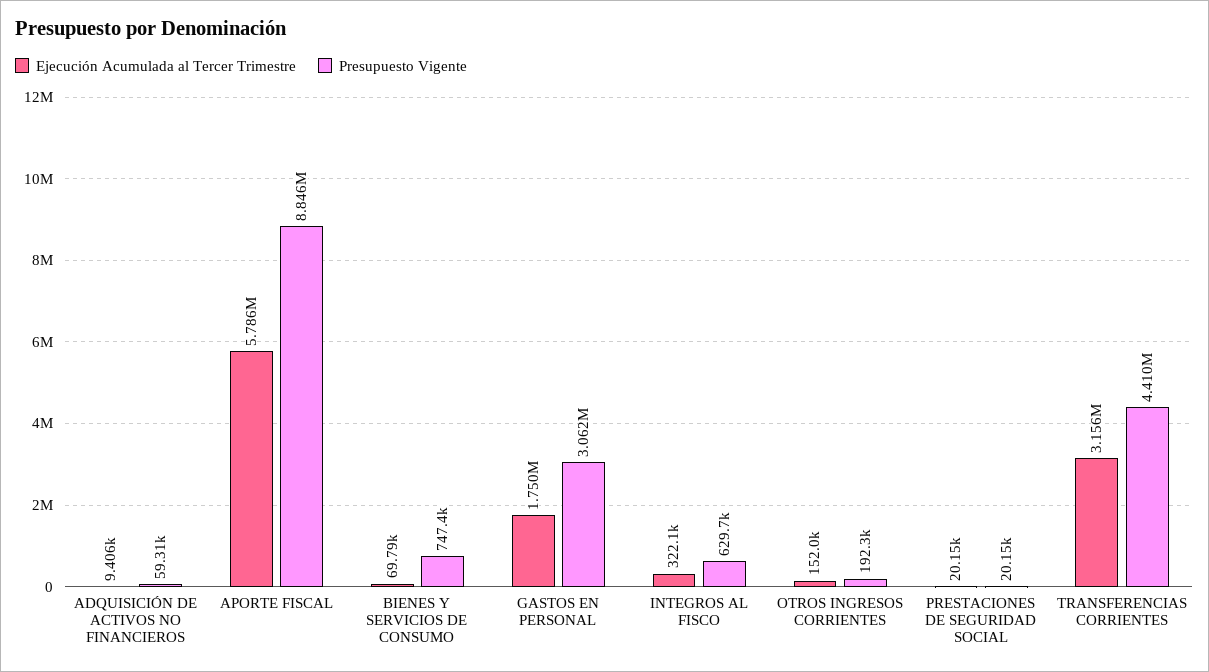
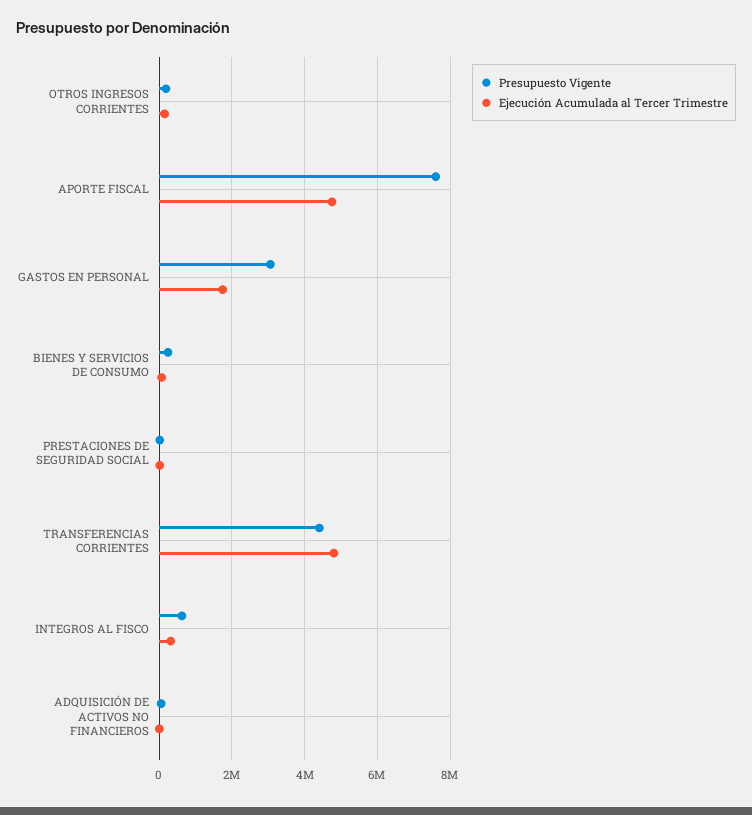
Ejecución Acumulada al Tercer Trimestre, APORTE FISCAL: 5786000 -> 4800000
Presupuesto Vigente, APORTE FISCAL: 8846000 -> 7600000
Presupuesto Vigente, BIENES Y SERVICIOS DE CONSUMO: 747400 -> 200000
Ejecución Acumulada al Tercer Trimestre, TRANSFERENCIAS CORRIENTES: 3156000 -> 4800000

